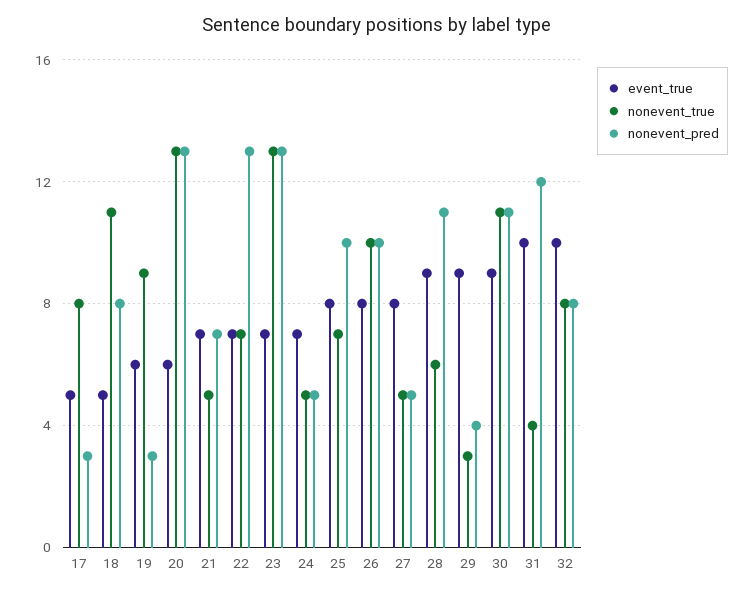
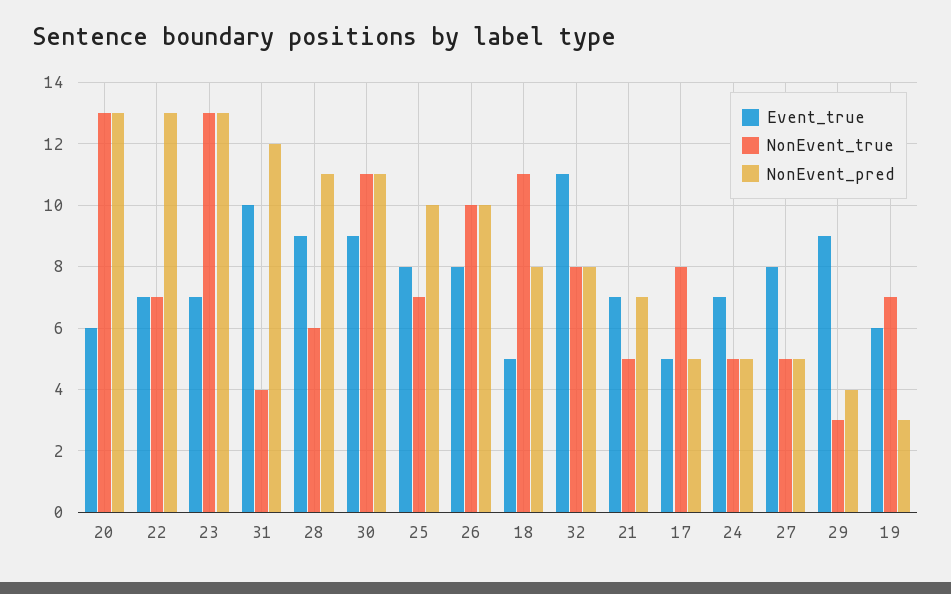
nonevent_pred, 17: 3 -> 5
nonevent_true, 19: 9 -> 7
event_true, 32: 10 -> 11

